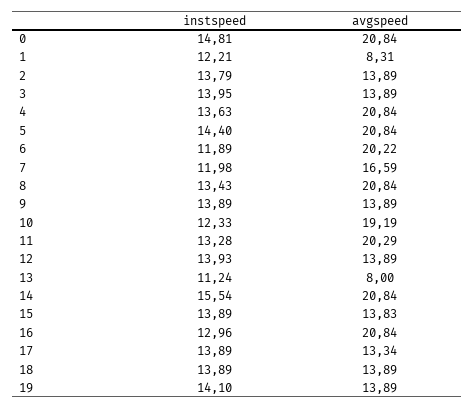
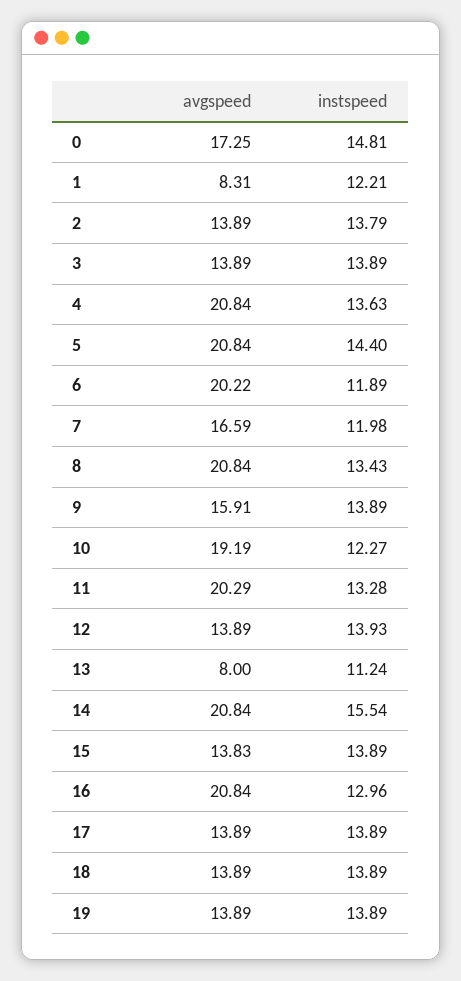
avgspeed, 0: 20.84 -> 17.25
instspeed, 3: 13.95 -> 13.89
avgspeed, 9: 13.89 -> 15.91
instspeed, 10: 12.33 -> 12.27
avgspeed, 17: 13.34 -> 13.89
instspeed, 19: 14.1 -> 13.89

